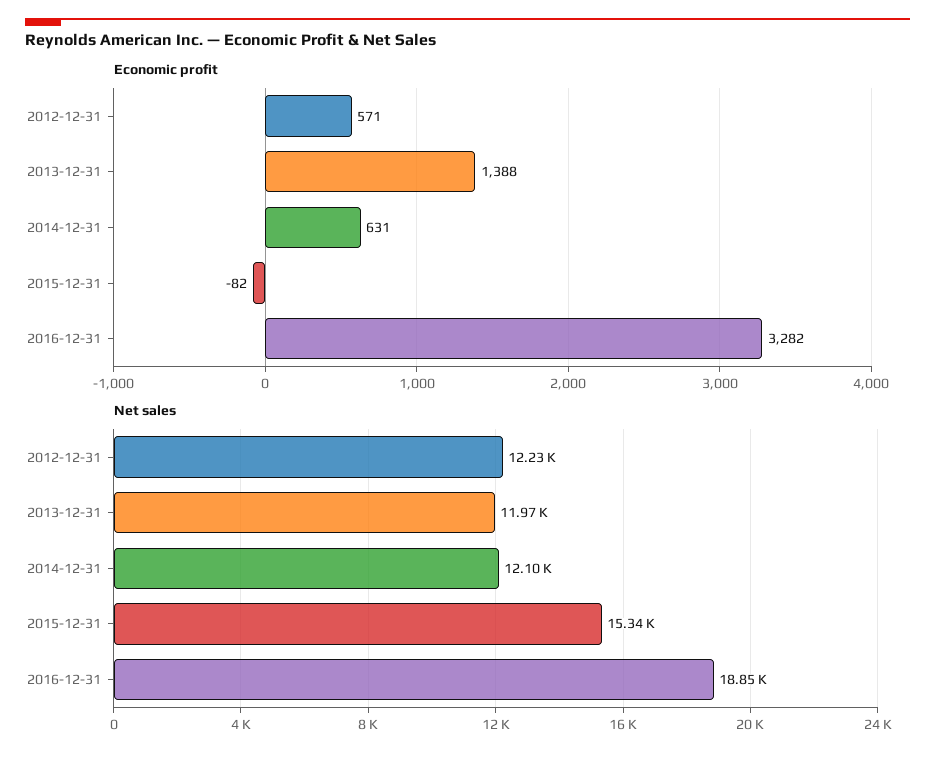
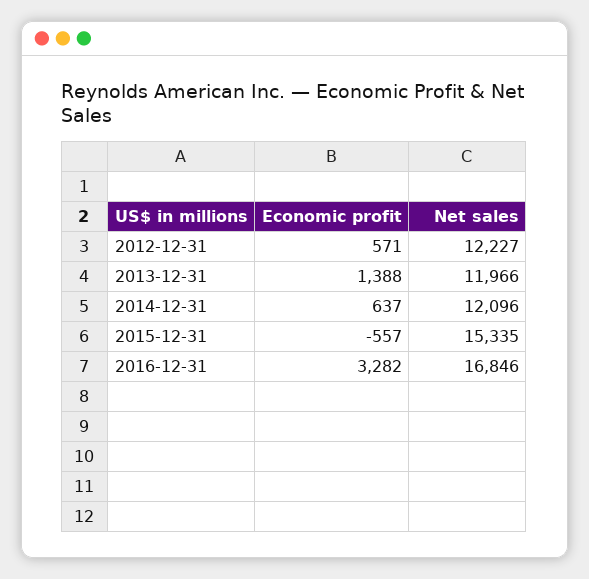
Economic profit, 2014-12-31: 631 -> 637
Economic profit, 2015-12-31: -82 -> -557
Net sales, 2016-12-31: 18850 -> 16846

